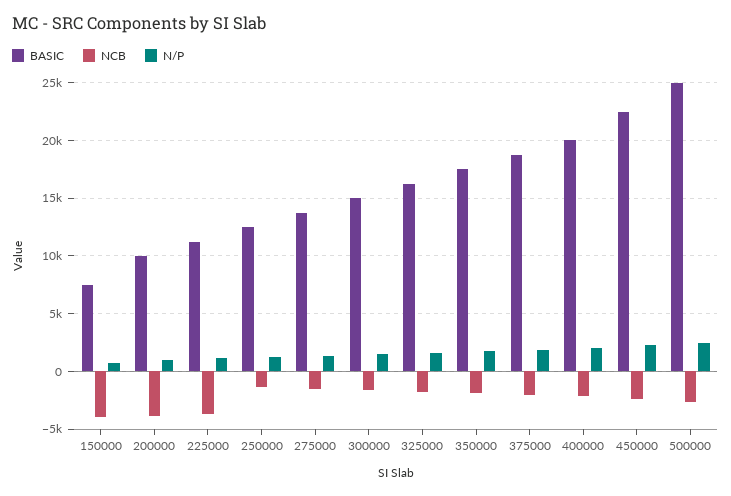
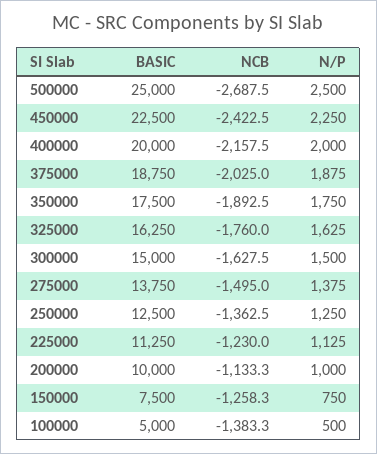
NCB, 150000: -4000 -> -1258.3
NCB, 200000: -4000 -> -1133.3
NCB, 225000: -4000 -> -1230
BASIC, 100000: none -> 5000
NCB, 100000: none -> -1383.3
N/P, 100000: none -> 500

